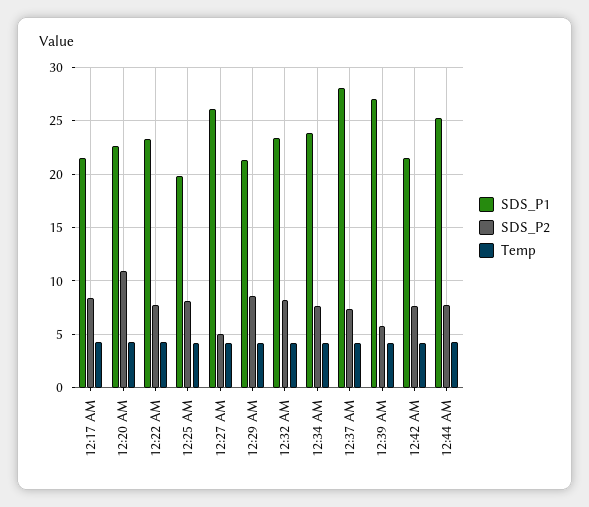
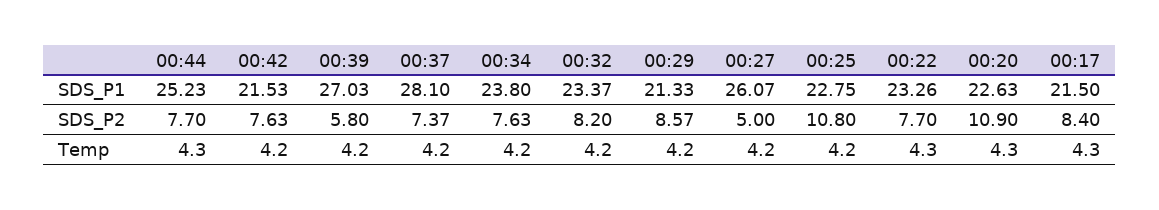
SDS_P1, 12:25 AM: 20 -> 22.75
SDS_P2, 12:25 AM: 8 -> 10.8

